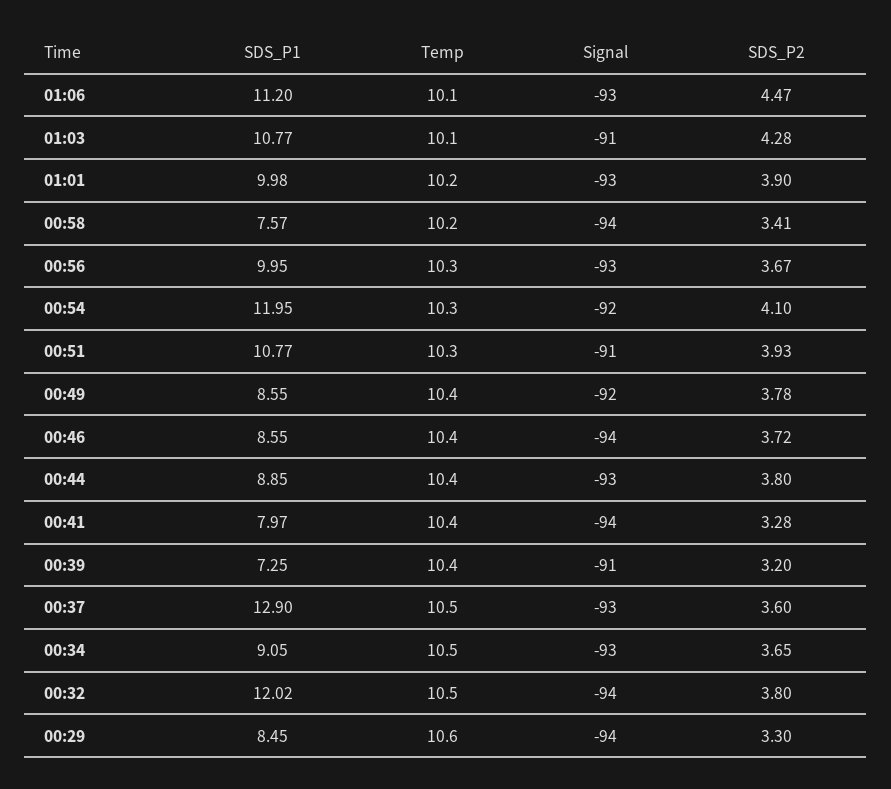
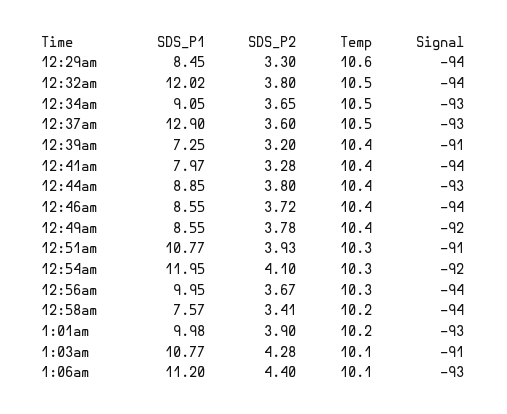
SDS_P2, 01:06: 4.47 -> 4.4
Signal, 00:56: -93 -> -94

